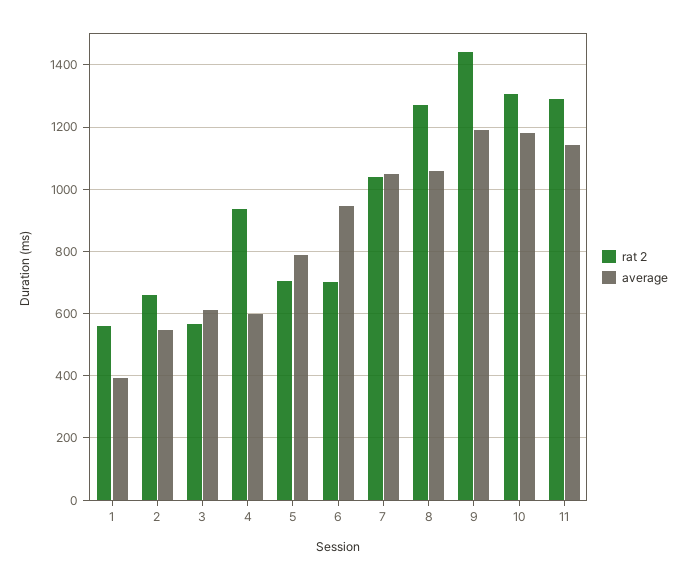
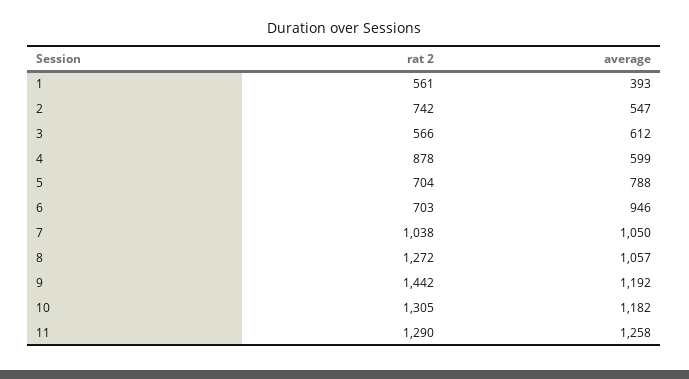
rat 2, 2: 660 -> 742
rat 2, 4: 940 -> 878
average, 11: 1140 -> 1258

